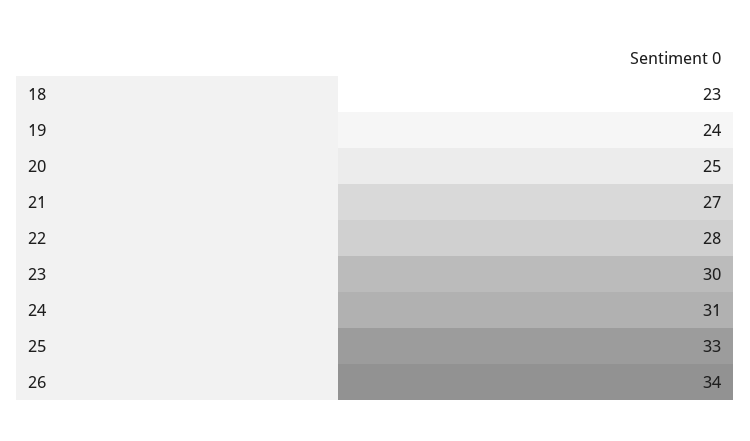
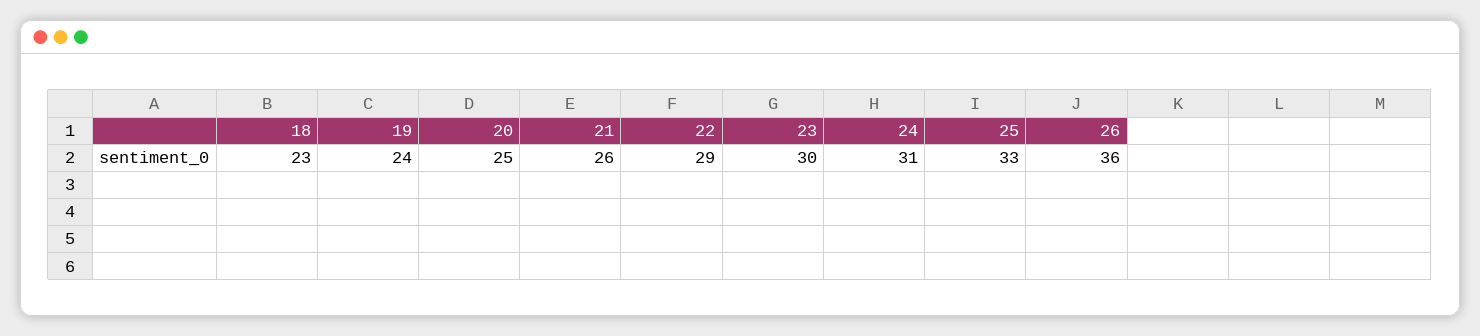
21: 27 -> 26
22: 28 -> 29
26: 34 -> 36

